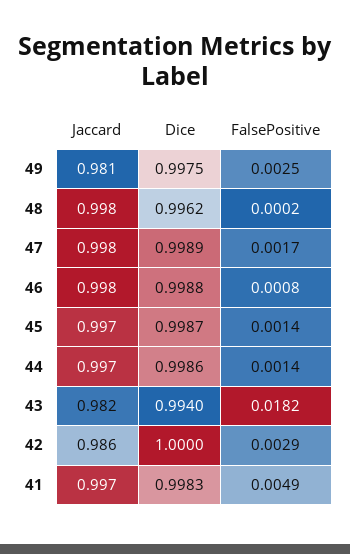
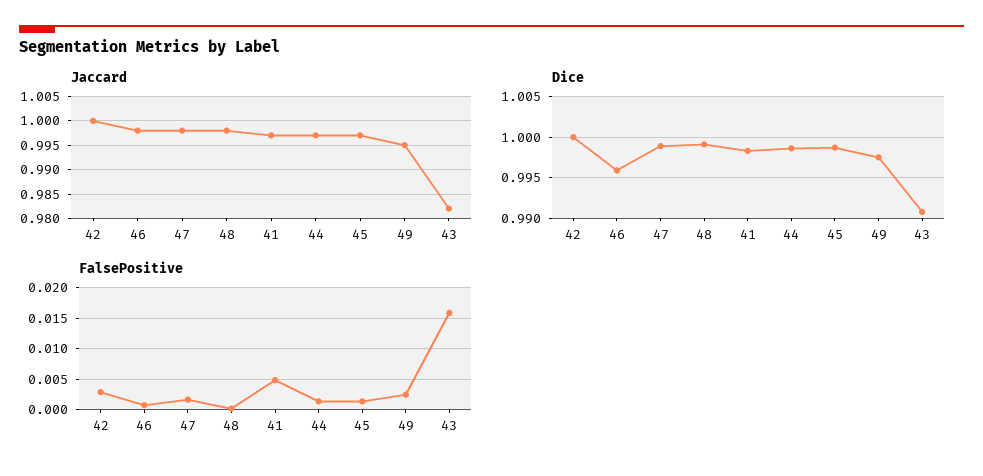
Jaccard, 49: 0.981 -> 0.995
Dice, 48: 0.9962 -> 0.999
Dice, 46: 0.9988 -> 0.996
Dice, 43: 0.994 -> 0.991
FalsePositive, 43: 0.0182 -> 0.016
Jaccard, 42: 0.986 -> 1

